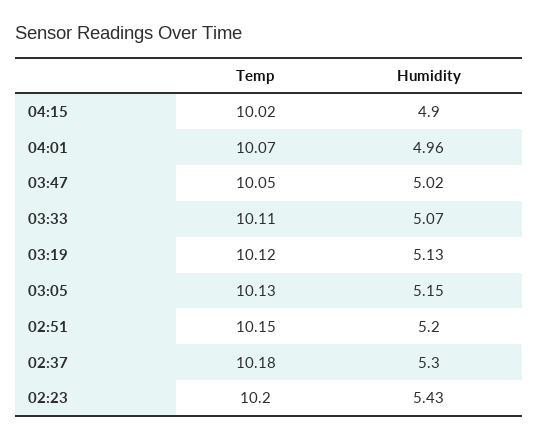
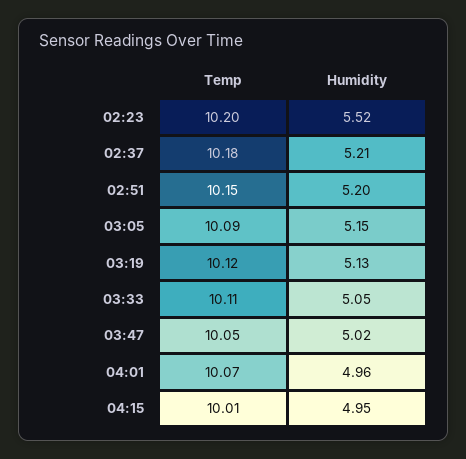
Temp, 04:15: 10.02 -> 10.01
Humidity, 04:15: 4.9 -> 4.95
Humidity, 03:33: 5.07 -> 5.05
Temp, 03:05: 10.13 -> 10.09
Humidity, 02:37: 5.3 -> 5.21
Humidity, 02:23: 5.43 -> 5.52

